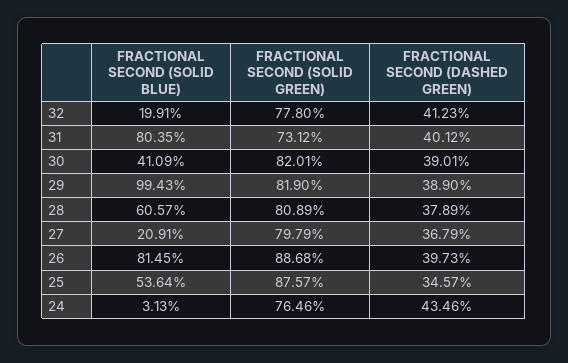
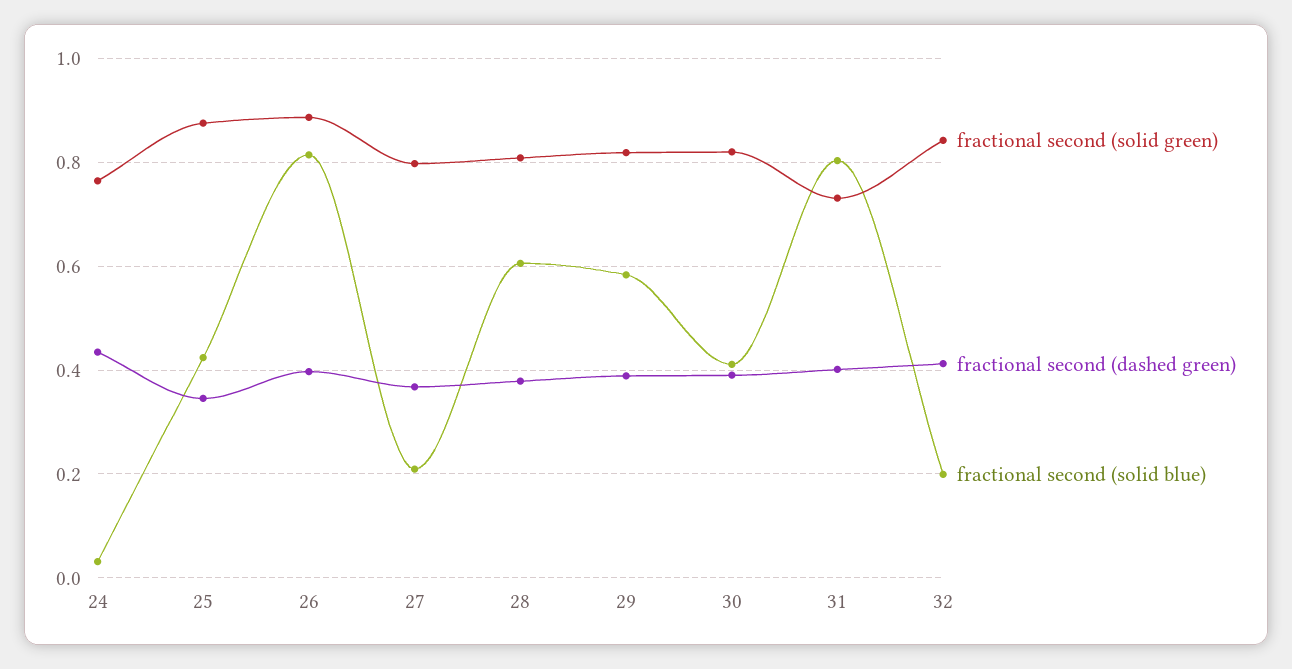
FRACTIONAL SECOND (SOLID GREEN), 32: 0.778 -> 0.84
FRACTIONAL SECOND (SOLID BLUE), 29: 0.9943 -> 0.58
FRACTIONAL SECOND (SOLID BLUE), 25: 0.5364 -> 0.42

